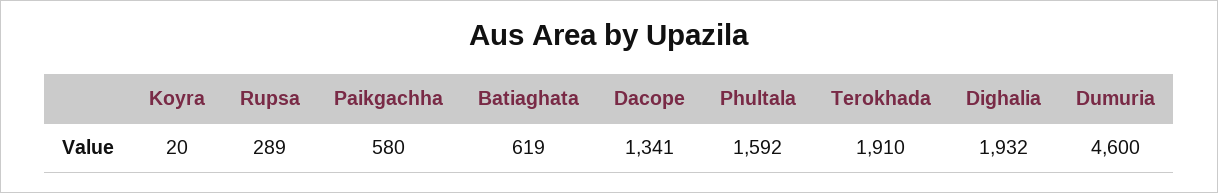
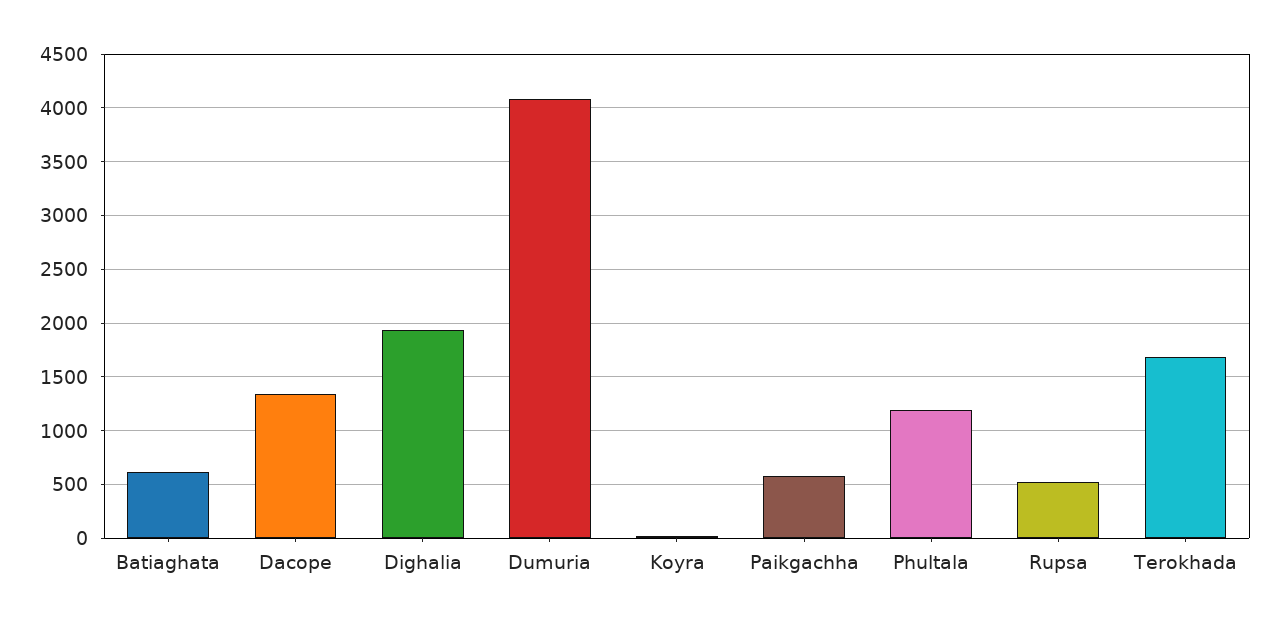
Rupsa: 289 -> 500
Phultala: 1592 -> 1200
Terokhada: 1910 -> 1700
Dumuria: 4600 -> 4100

